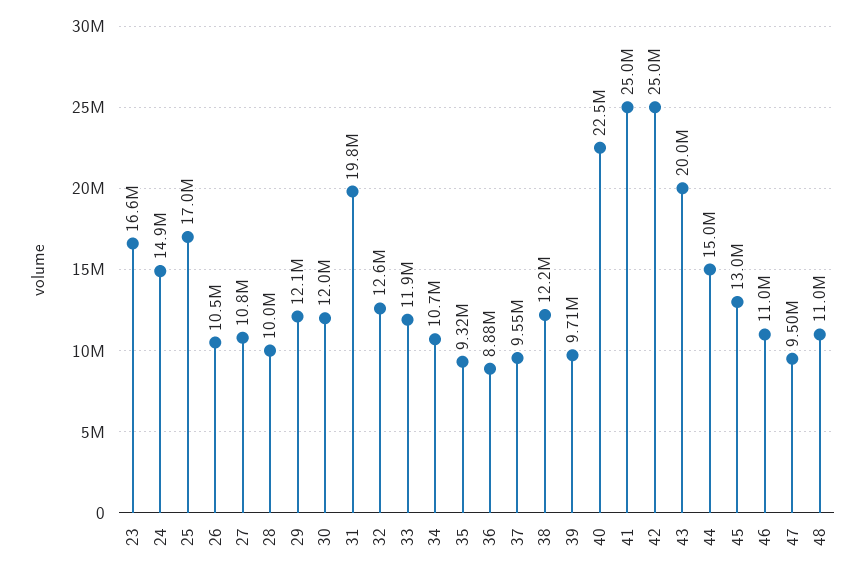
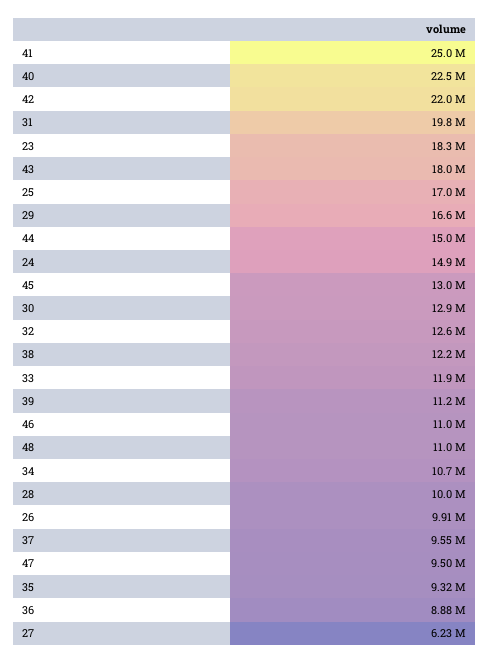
23: 16600000 -> 18300000
26: 10500000 -> 9910000
27: 10800000 -> 6230000
29: 12100000 -> 16600000
30: 12000000 -> 12900000
39: 9710000 -> 11200000
42: 25000000 -> 22000000
43: 20000000 -> 18000000

